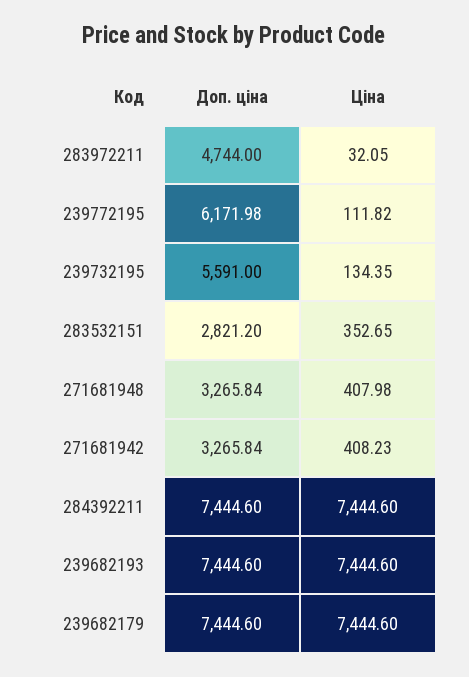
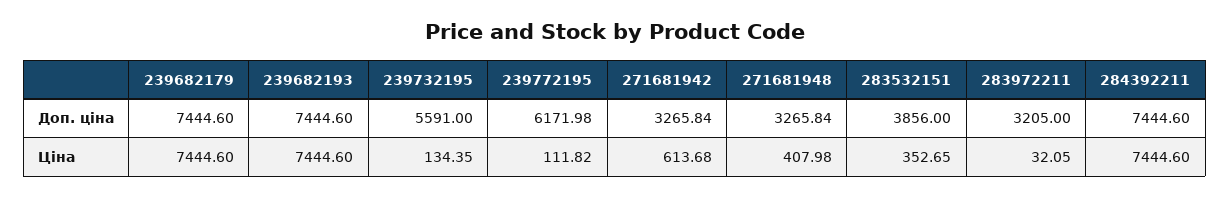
Доп. ціна, 283972211: 4744 -> 3205
Доп. ціна, 283532151: 2821.2 -> 3856
Ціна, 271681942: 408.23 -> 613.68

